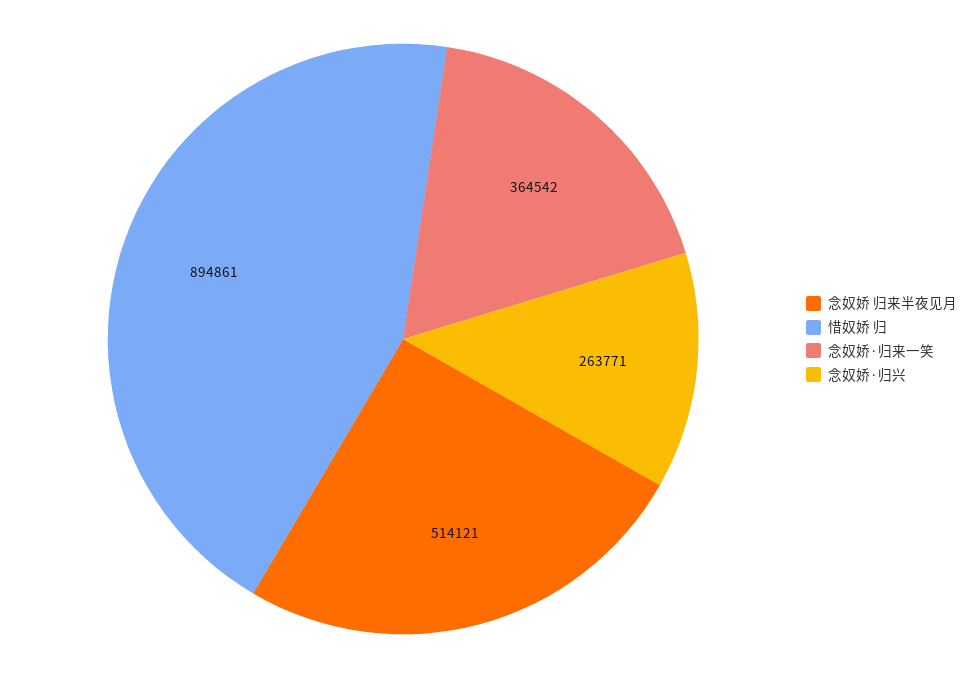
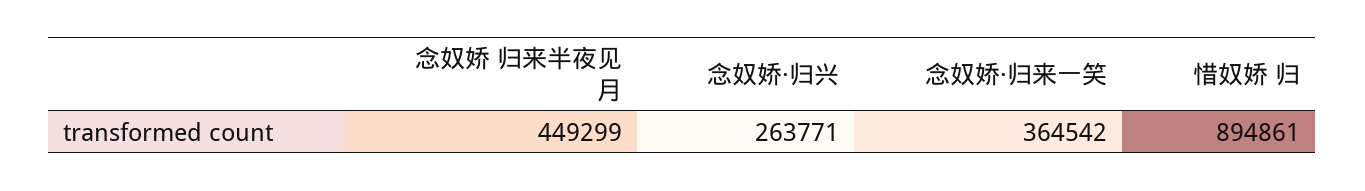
念奴娇 归来半夜见月: 514121 -> 449299

